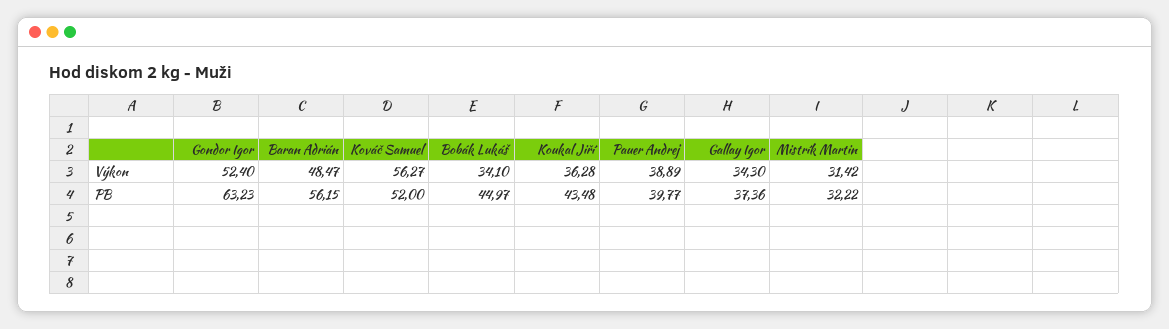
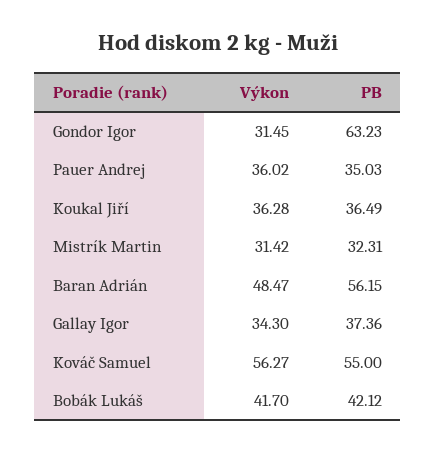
Gondor Igor, Výkon: 52.4 -> 31.45
Bobák Lukáš, Výkon: 34.1 -> 41.7
Pauer Andrej, Výkon: 38.89 -> 36.02
Kováč Samuel, PB: 52 -> 55
Bobák Lukáš, PB: 44.97 -> 42.12
Koukal Jiří, PB: 43.48 -> 36.49
Pauer Andrej, PB: 39.77 -> 35.03
Mistrík Martin, PB: 32.22 -> 32.31

